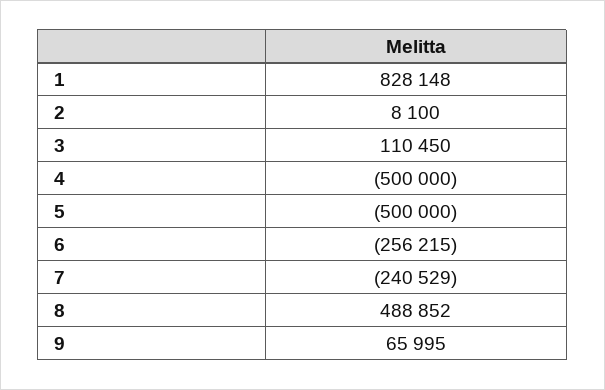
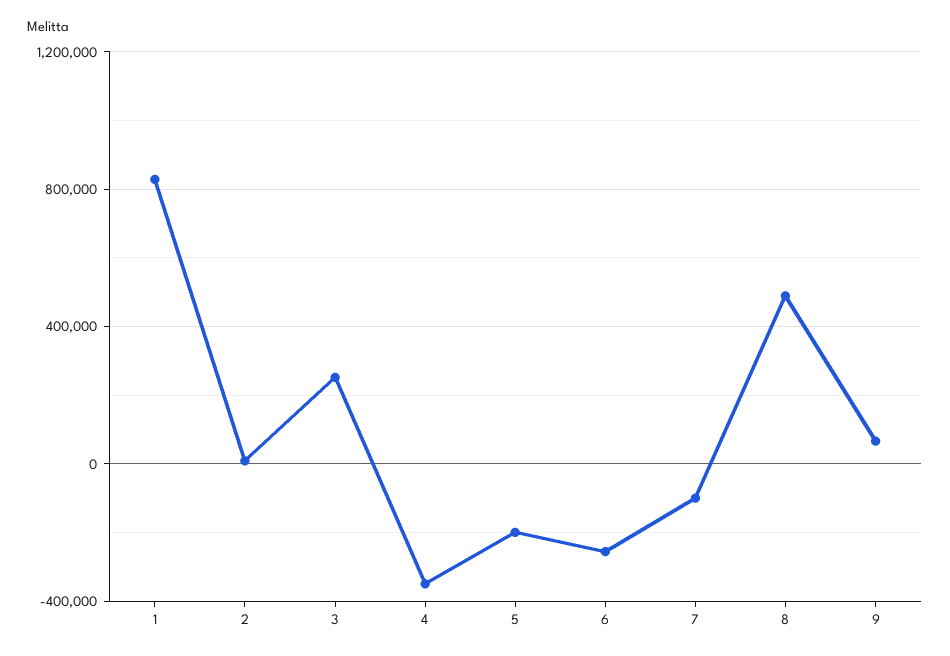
3: 110450 -> 250000
4: -500000 -> -350000
5: -500000 -> -200000
7: -240529 -> -100000

